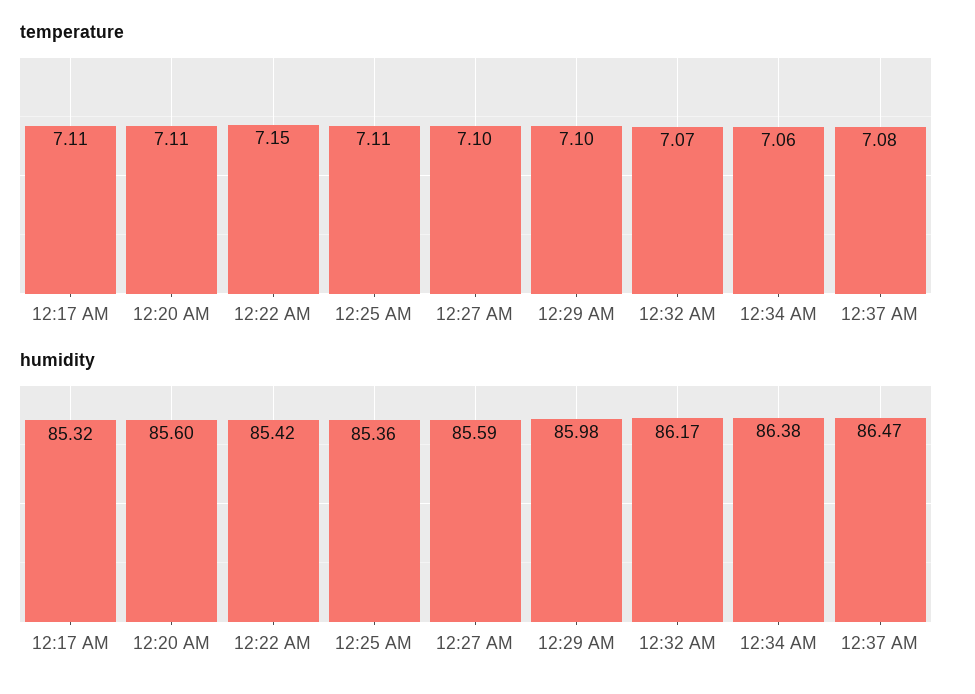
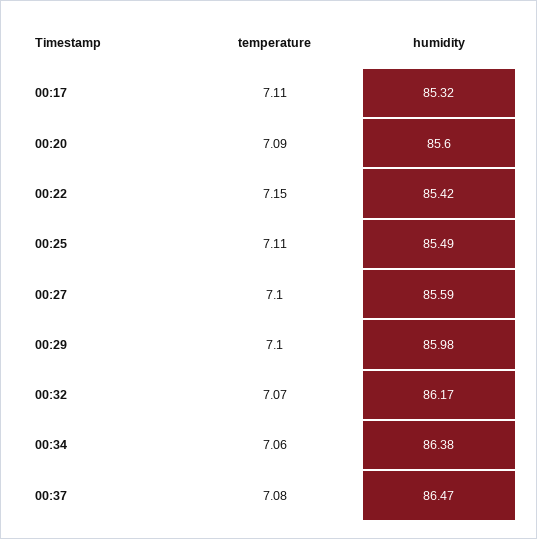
temperature, 12:20 AM: 7.11 -> 7.09
humidity, 12:25 AM: 85.36 -> 85.49

